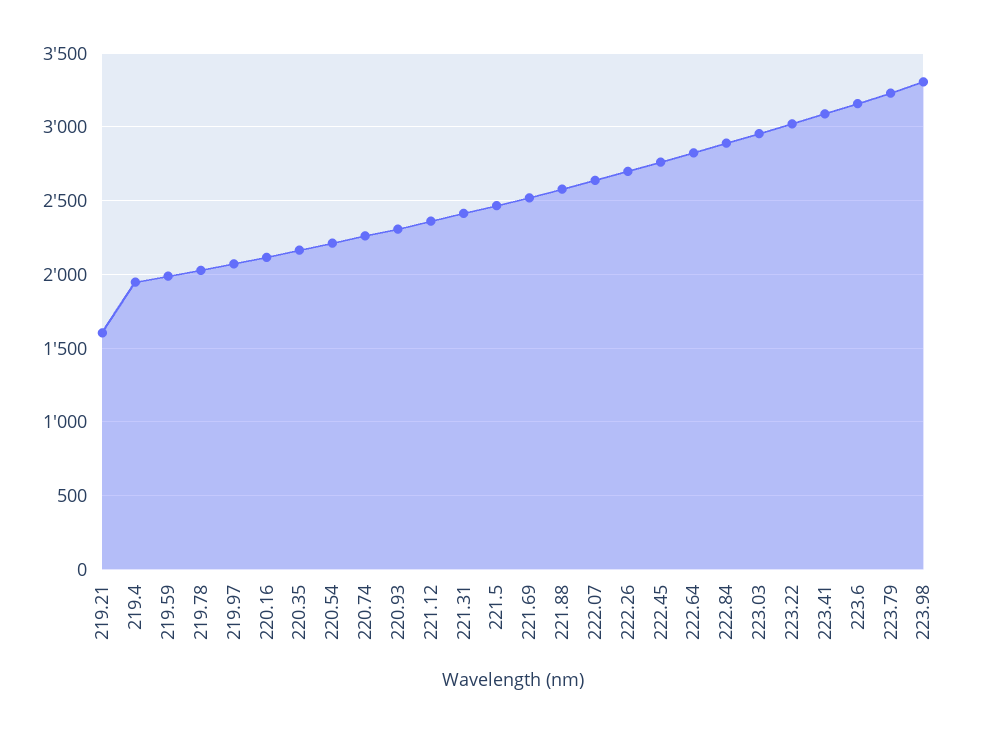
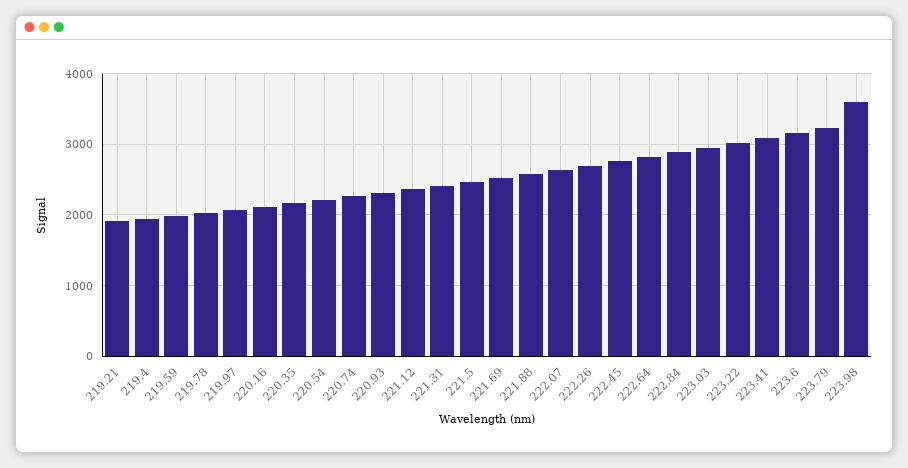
219.21: 1600 -> 1900
223.98: 3300 -> 3600

